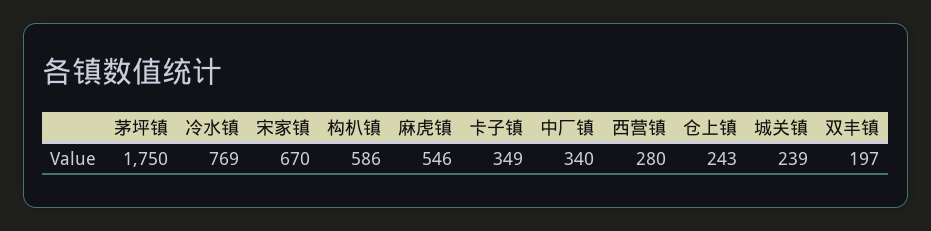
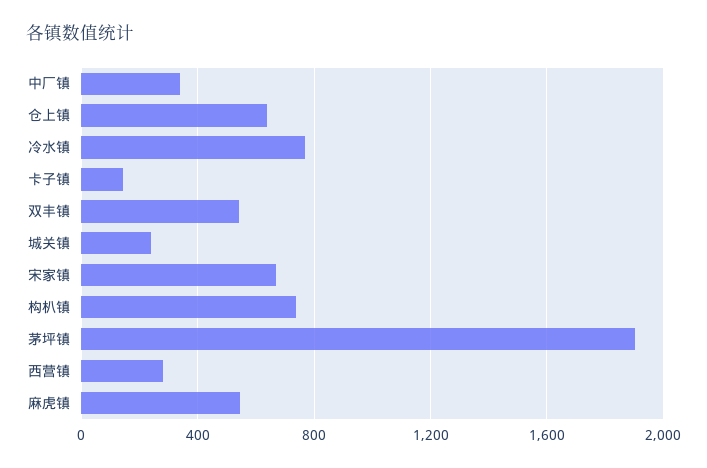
茅坪镇: 1750 -> 1900
构朳镇: 586 -> 750
卡子镇: 349 -> 150
仓上镇: 243 -> 650
双丰镇: 197 -> 550

